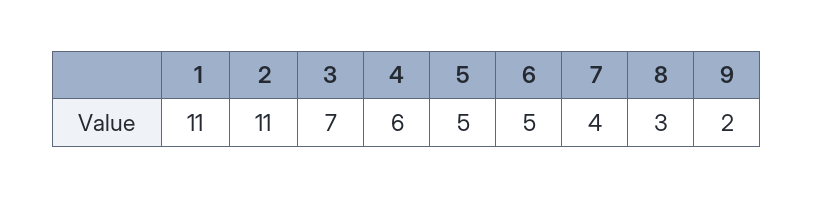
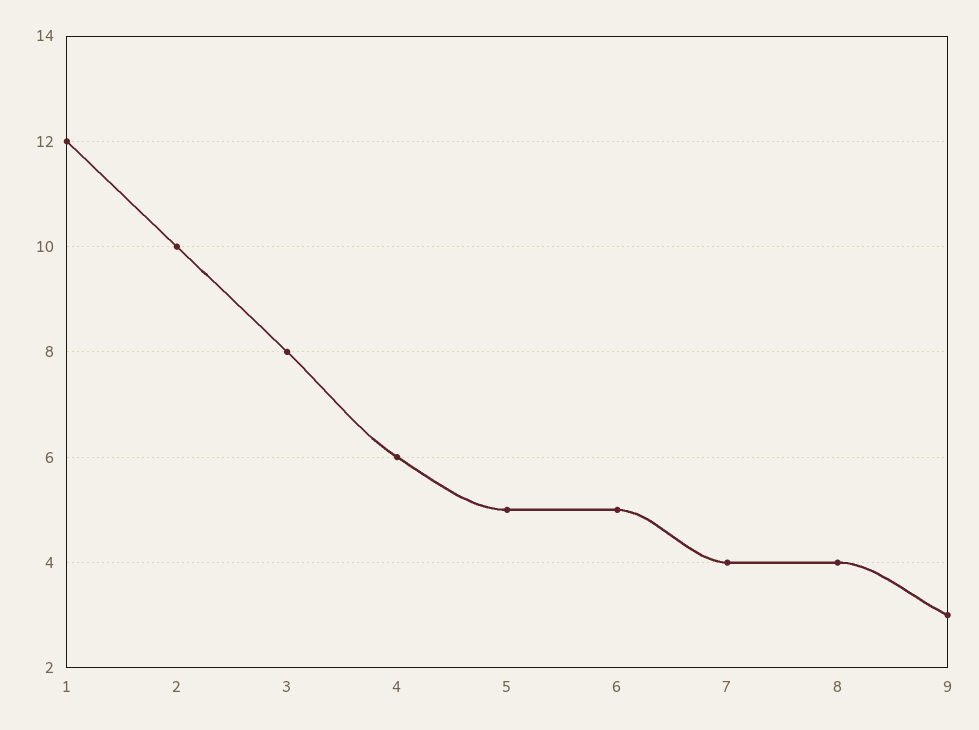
1: 11 -> 12
2: 11 -> 10
3: 7 -> 8
8: 3 -> 4
9: 2 -> 3

